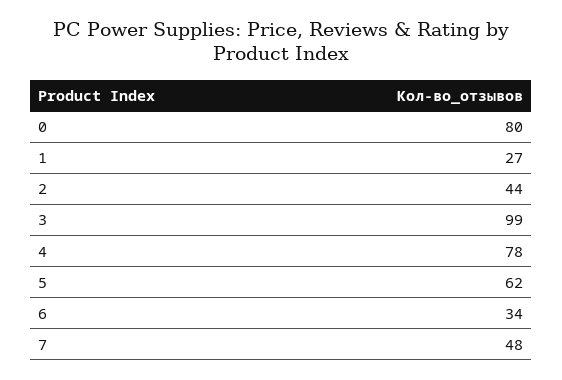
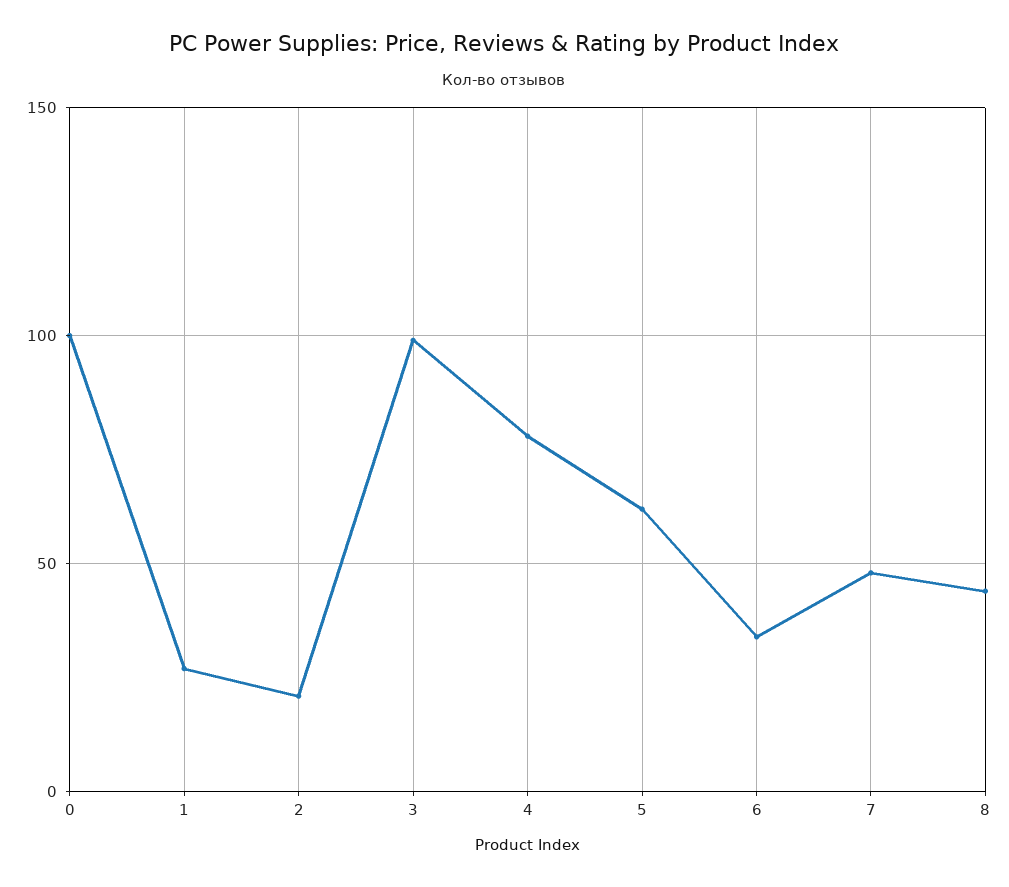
0: 80 -> 100
2: 44 -> 20
8: none -> 45

